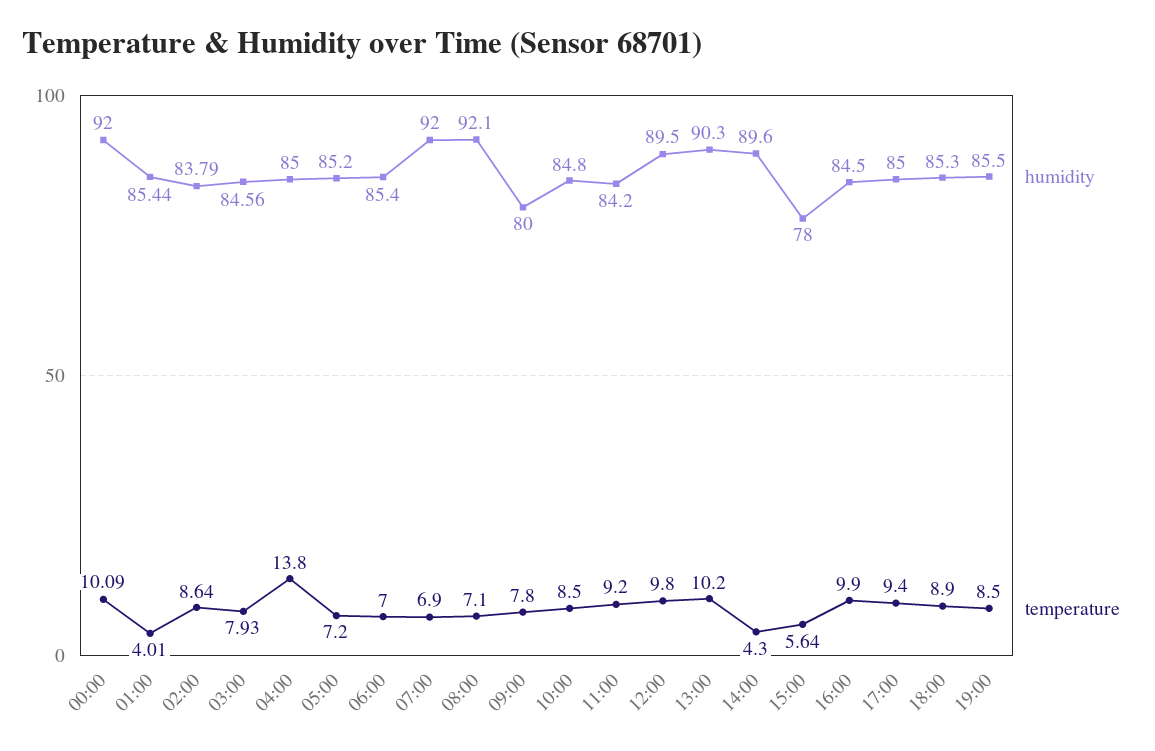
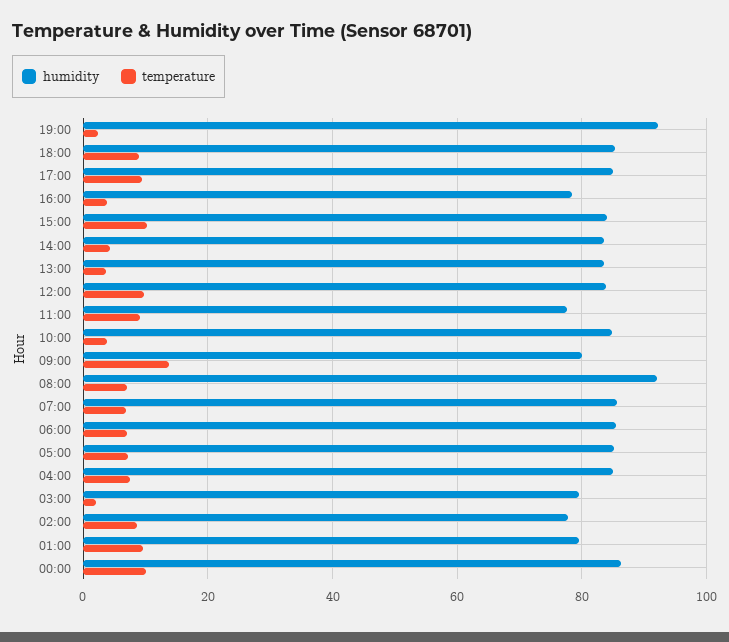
humidity, 00:00: 92 -> 86
humidity, 01:00: 85.44 -> 80
temperature, 01:00: 4.01 -> 10
humidity, 02:00: 83.79 -> 78
humidity, 03:00: 84.56 -> 80
temperature, 03:00: 7.93 -> 2
temperature, 04:00: 13.8 -> 8
humidity, 07:00: 92 -> 86
temperature, 09:00: 7.8 -> 14
temperature, 10:00: 8.5 -> 4
humidity, 11:00: 84.2 -> 78
humidity, 12:00: 89.5 -> 84
humidity, 13:00: 90.3 -> 84
temperature, 13:00: 10.2 -> 4
humidity, 14:00: 89.6 -> 84
humidity, 15:00: 78 -> 84
temperature, 15:00: 5.64 -> 10
humidity, 16:00: 84.5 -> 78
temperature, 16:00: 9.9 -> 4
humidity, 19:00: 85.5 -> 92
temperature, 19:00: 8.5 -> 2

